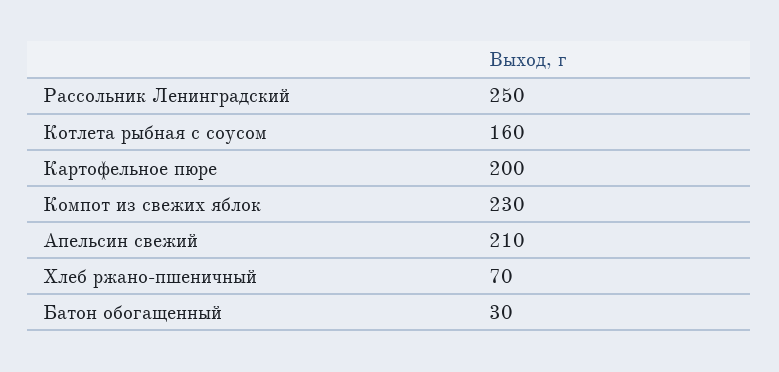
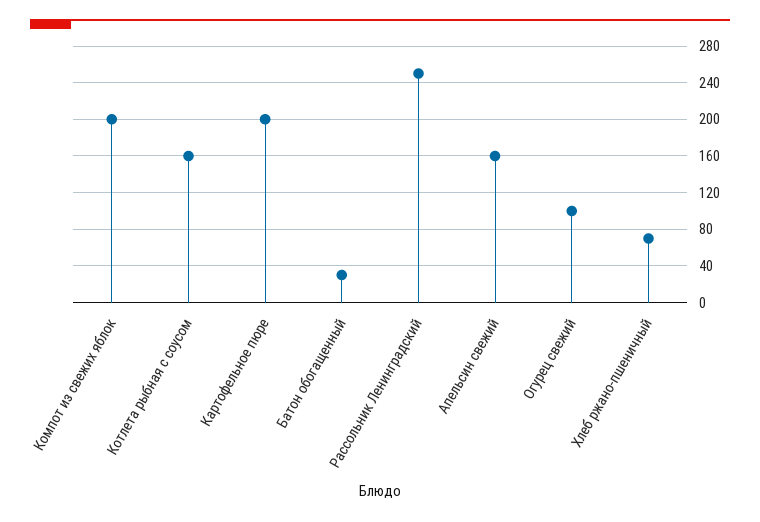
Компот из свежих яблок: 230 -> 200
Апельсин свежий: 210 -> 160
Огурец свежий: none -> 100

